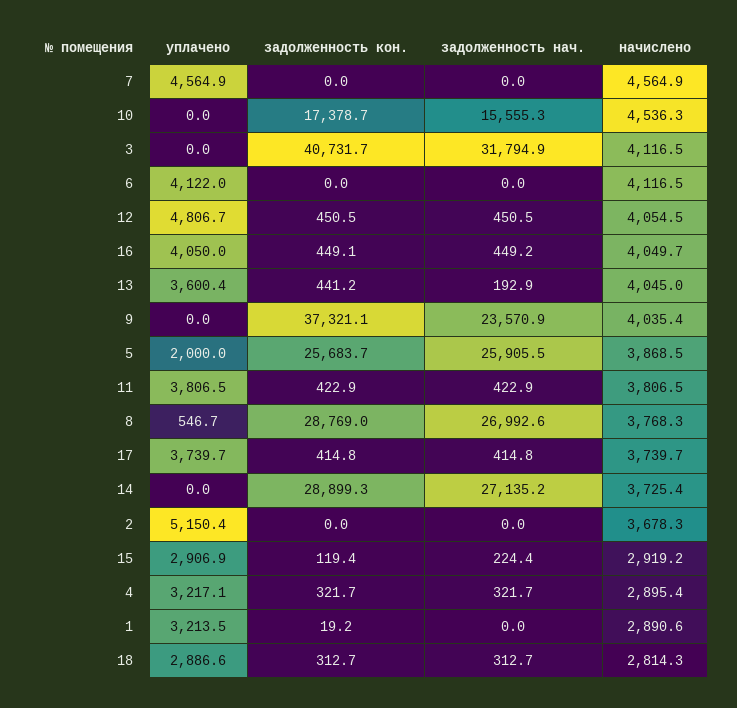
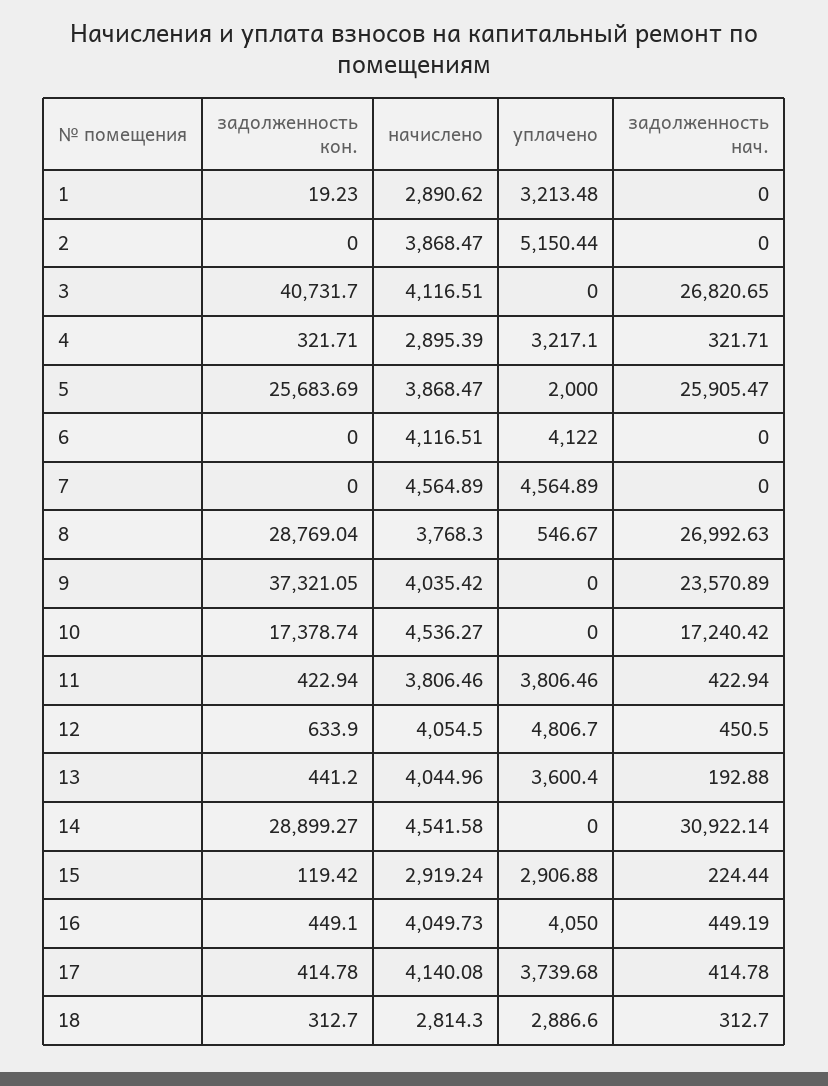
задолженность нач., 10: 15555.3 -> 17240.42
задолженность нач., 3: 31794.9 -> 26820.65
задолженность кон., 12: 450.5 -> 633.9
начислено, 17: 3739.7 -> 4140.08
задолженность нач., 14: 27135.2 -> 30922.14
начислено, 14: 3725.4 -> 4541.58
начислено, 2: 3678.3 -> 3868.47

